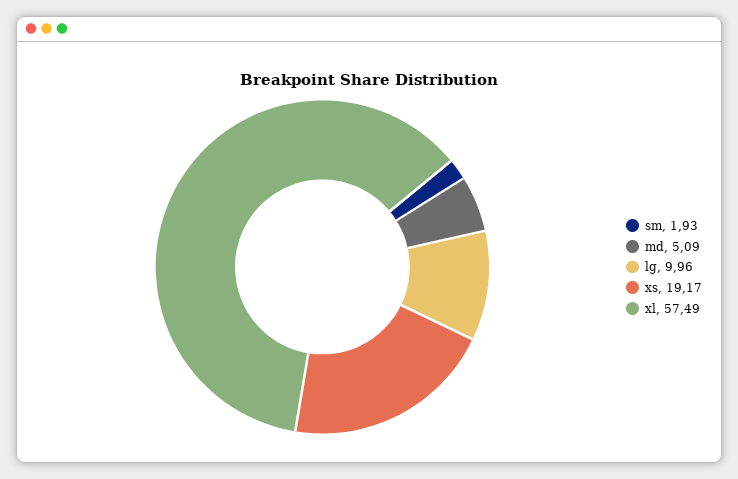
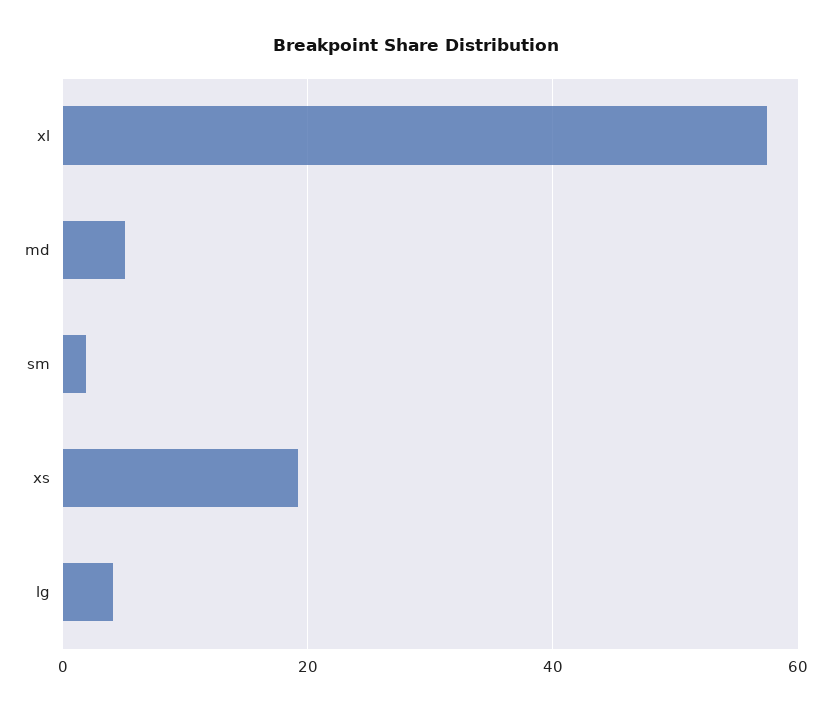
lg: 9.96 -> 4

